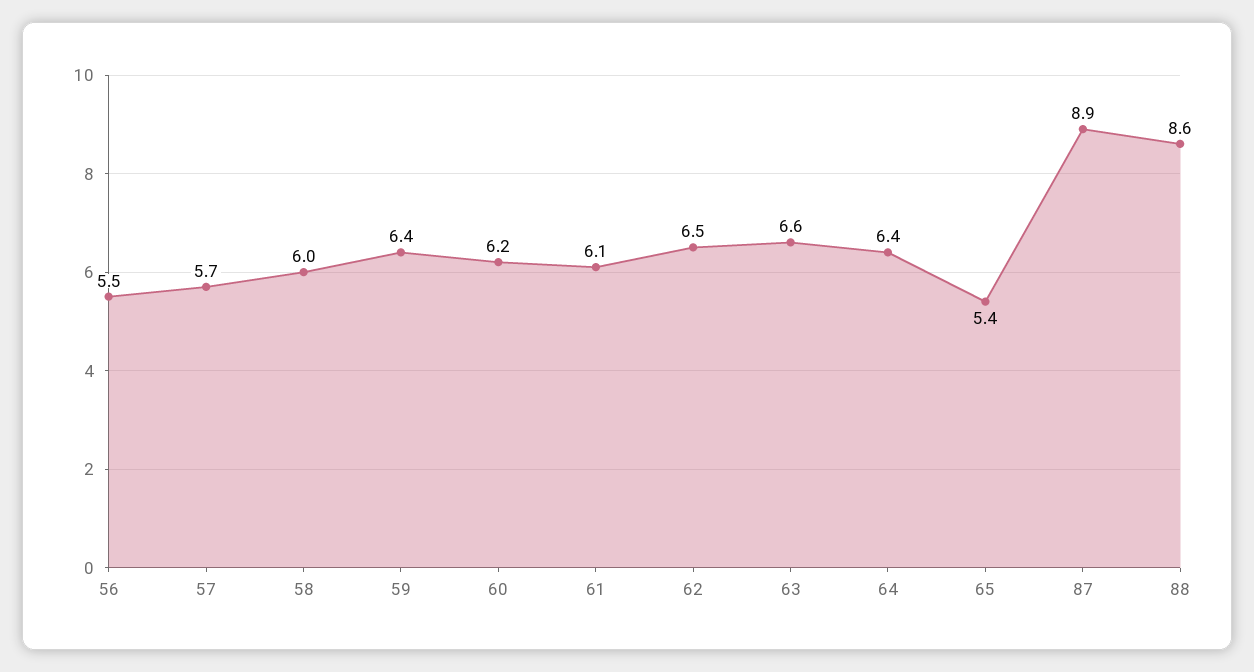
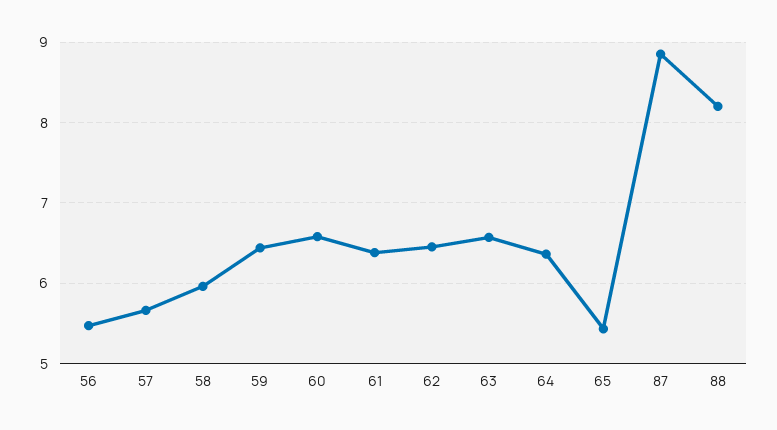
60: 6.2 -> 6.6
61: 6.1 -> 6.4
88: 8.6 -> 8.2

